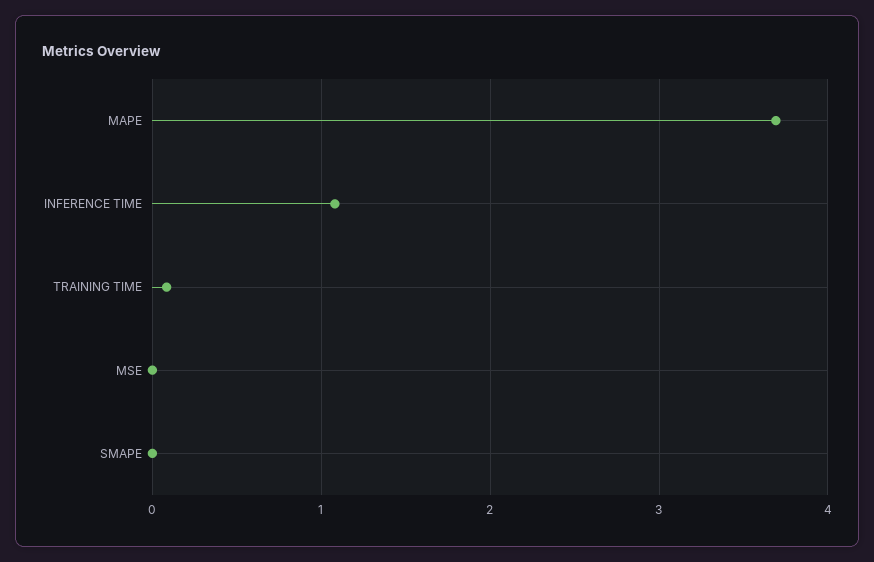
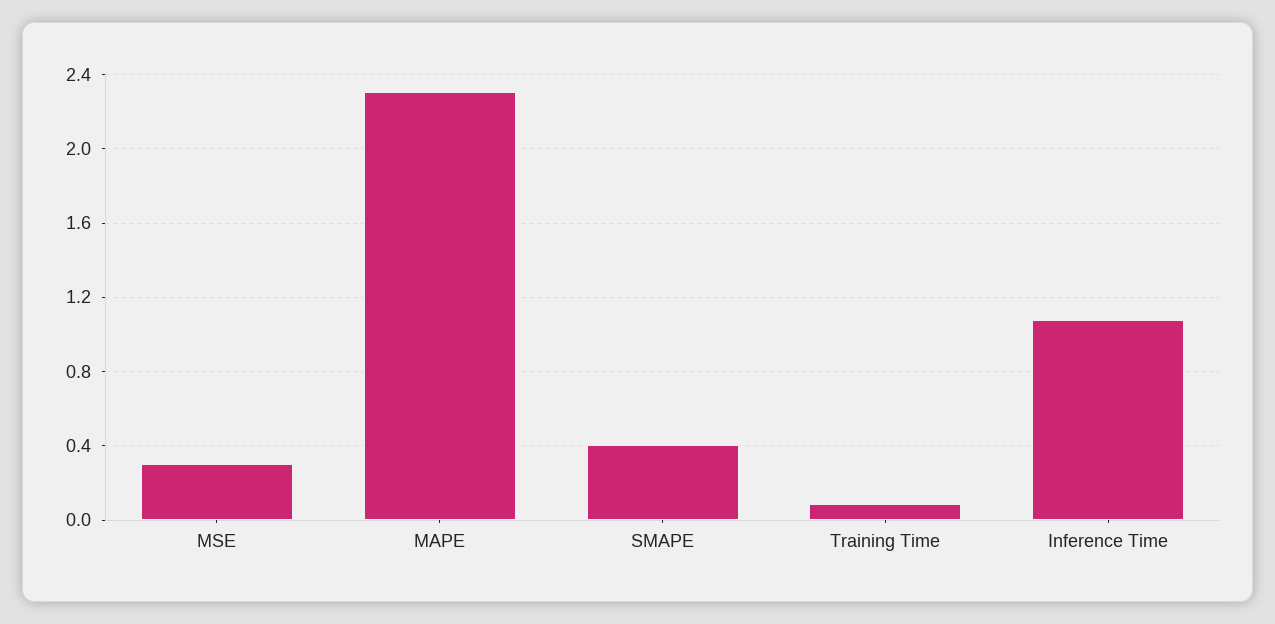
MAPE: 3.7 -> 2.3
MSE: 0 -> 0.3
SMAPE: 0 -> 0.4

